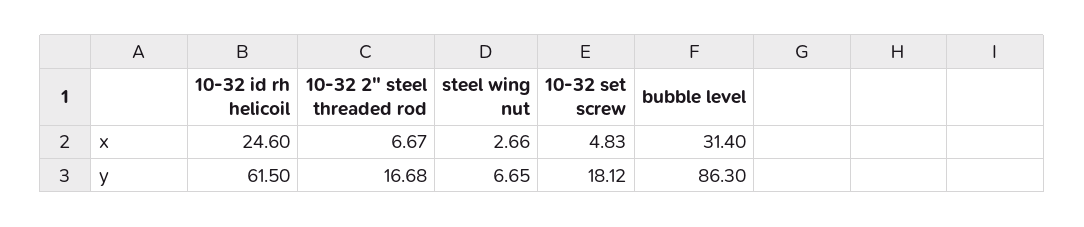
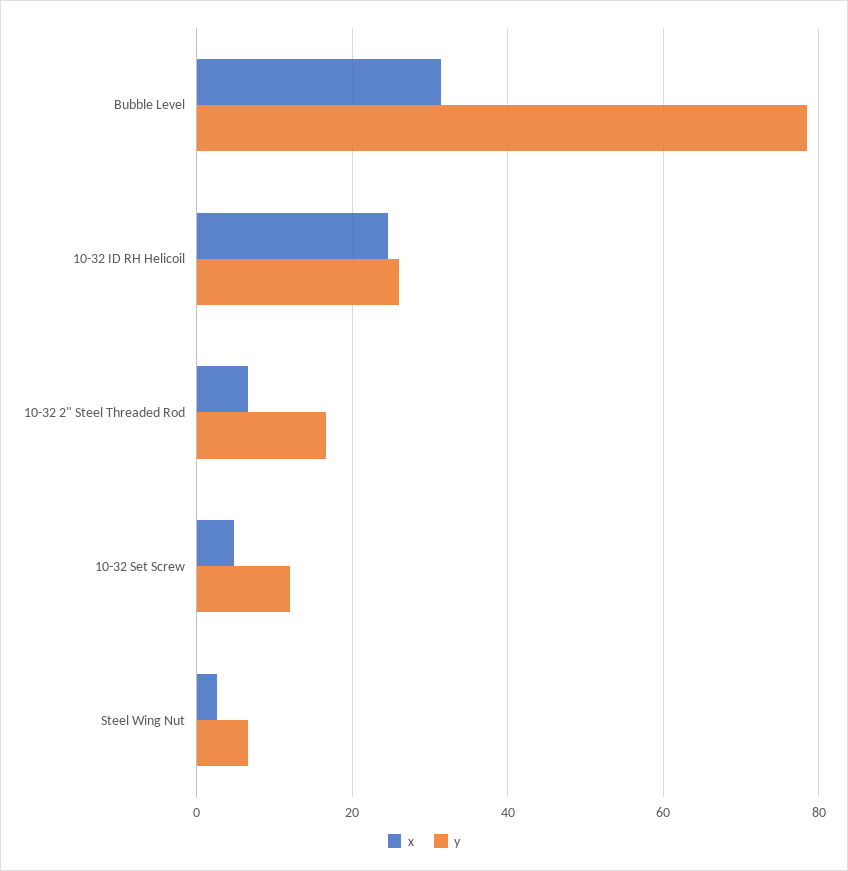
y, 10-32 id rh helicoil: 61.5 -> 26
y, 10-32 set screw: 18.12 -> 12
y, bubble level: 86.3 -> 78

